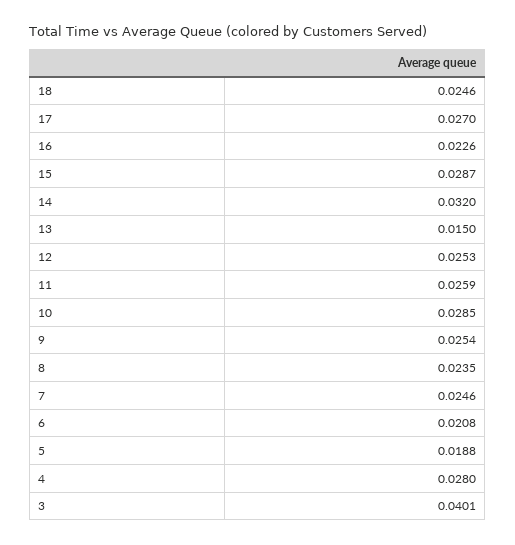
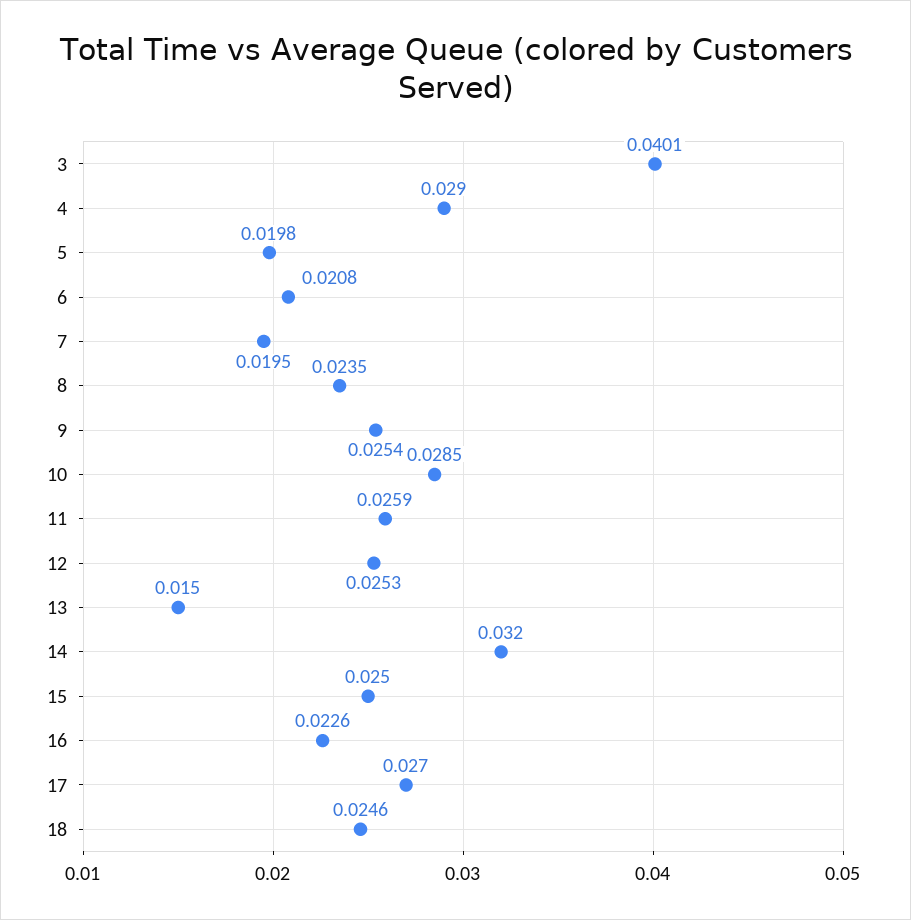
15: 0.0287 -> 0.025
7: 0.0246 -> 0.0195
5: 0.0188 -> 0.0198
4: 0.028 -> 0.029

